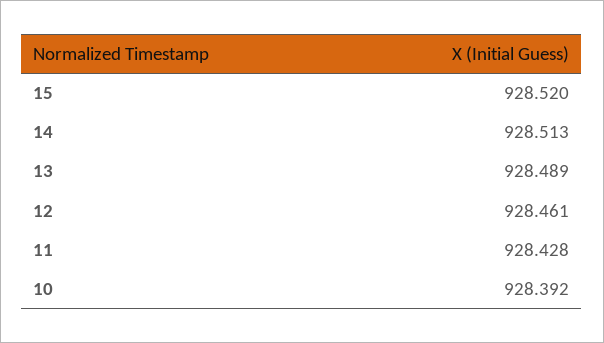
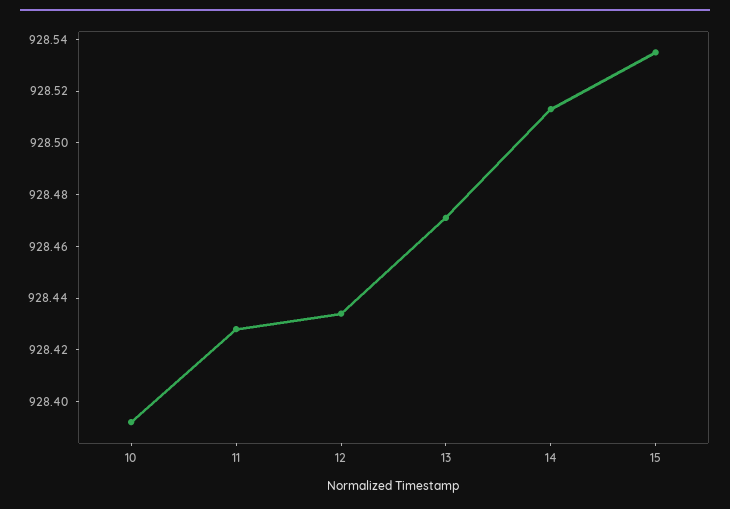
15: 928.52 -> 928.535
13: 928.489 -> 928.47
12: 928.461 -> 928.435

